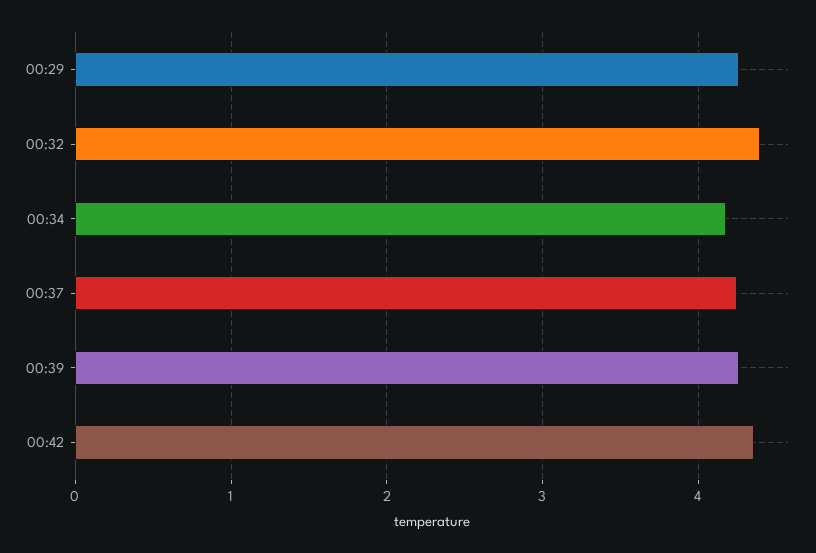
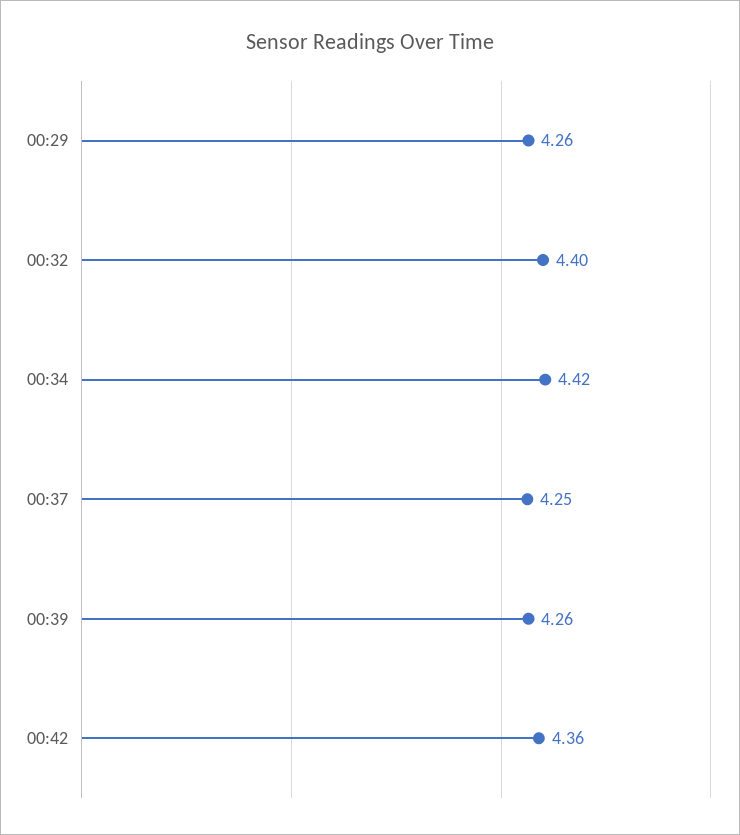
00:34: 4.2 -> 4.42

